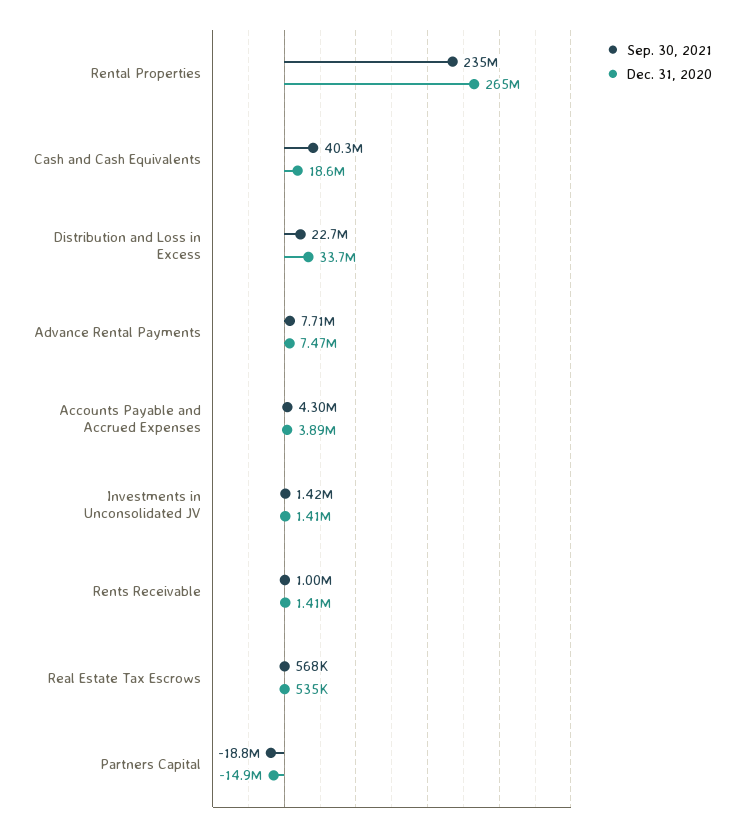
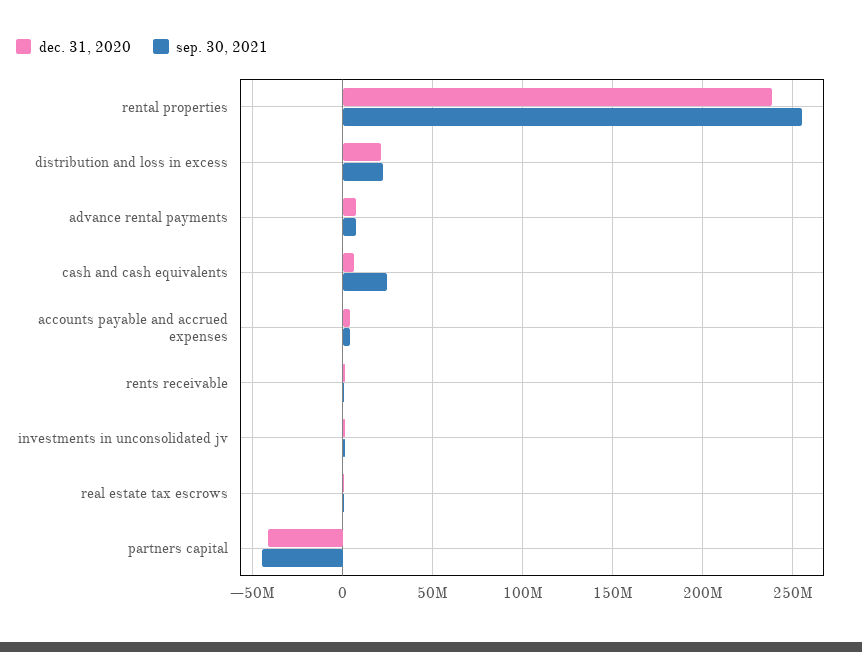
Sep. 30, 2021, Rental Properties: 235000000 -> 255000000
Dec. 31, 2020, Rental Properties: 265000000 -> 240000000
Sep. 30, 2021, Cash and Cash Equivalents: 40300000 -> 25000000
Dec. 31, 2020, Cash and Cash Equivalents: 18600000 -> 5000000
Dec. 31, 2020, Distribution and Loss in Excess: 33700000 -> 20000000
Sep. 30, 2021, Partners Capital: -18800000 -> -45000000
Dec. 31, 2020, Partners Capital: -14900000 -> -40000000

